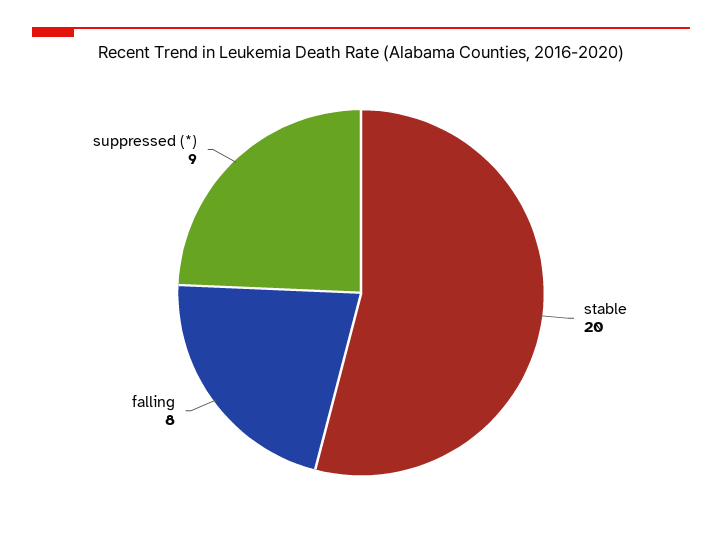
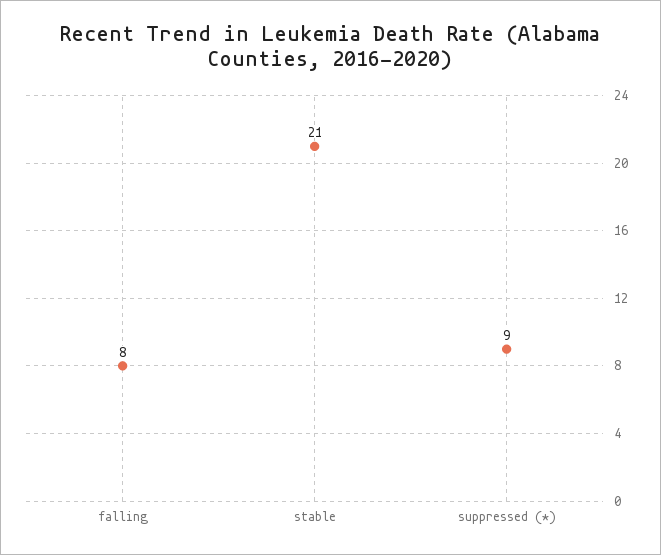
stable: 20 -> 21

